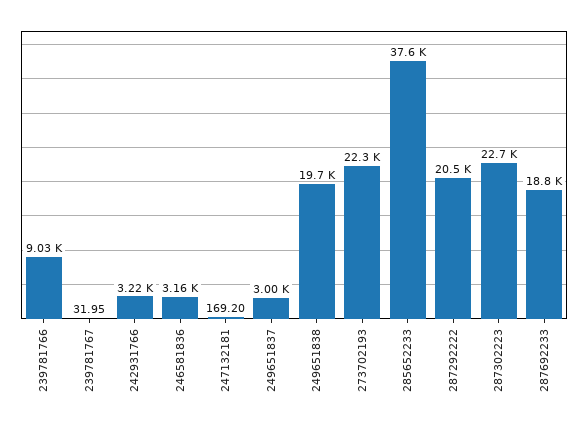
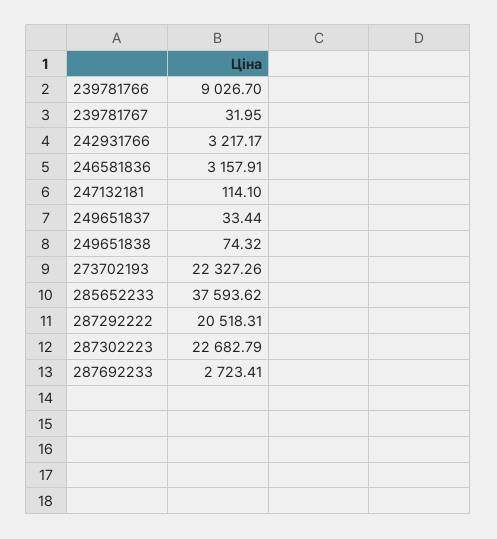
247132181: 169.2 -> 114.1
249651837: 3000 -> 33.44
249651838: 19700 -> 74.32
287692233: 18800 -> 2723.41

